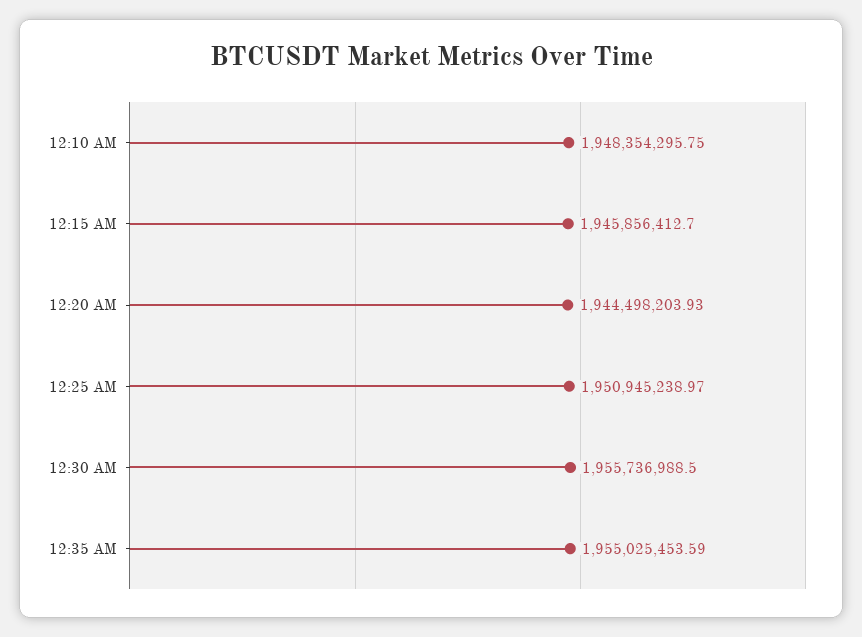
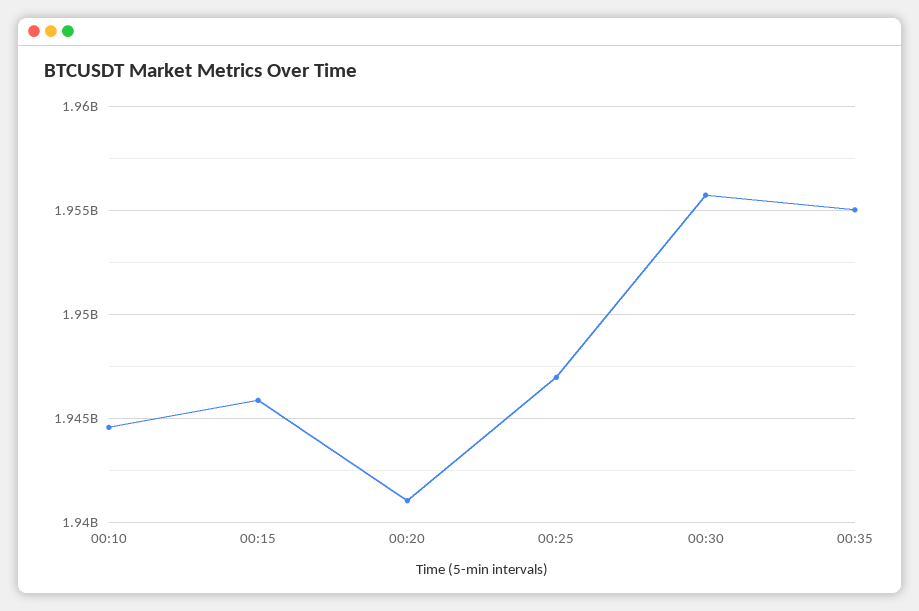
12:10 AM: 1948354295.75 -> 1944500000
12:20 AM: 1944498203.93 -> 1941000000
12:25 AM: 1950945238.97 -> 1947000000

